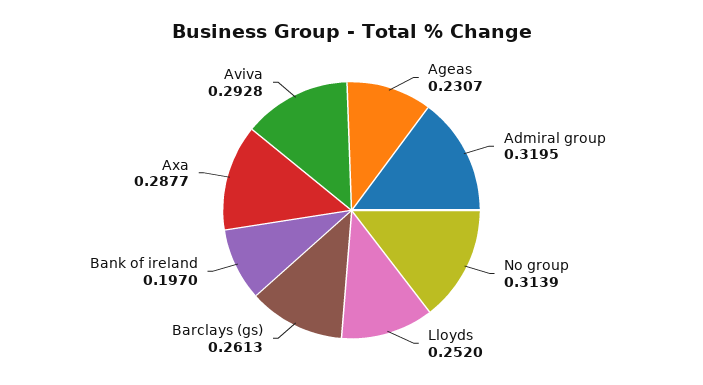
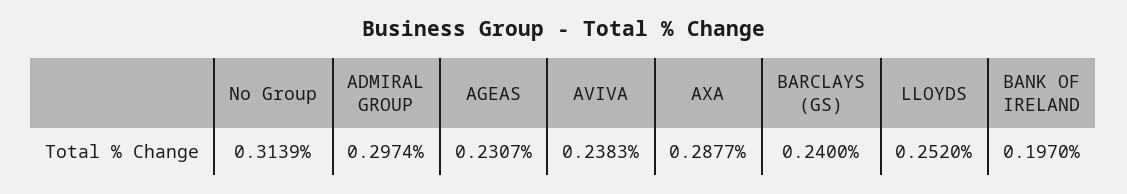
Admiral group: 0.3195 -> 0.2974
Barclays (gs): 0.2613 -> 0.24
Aviva: 0.2928 -> 0.2383

